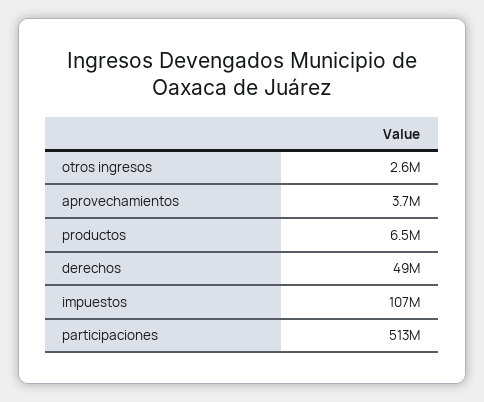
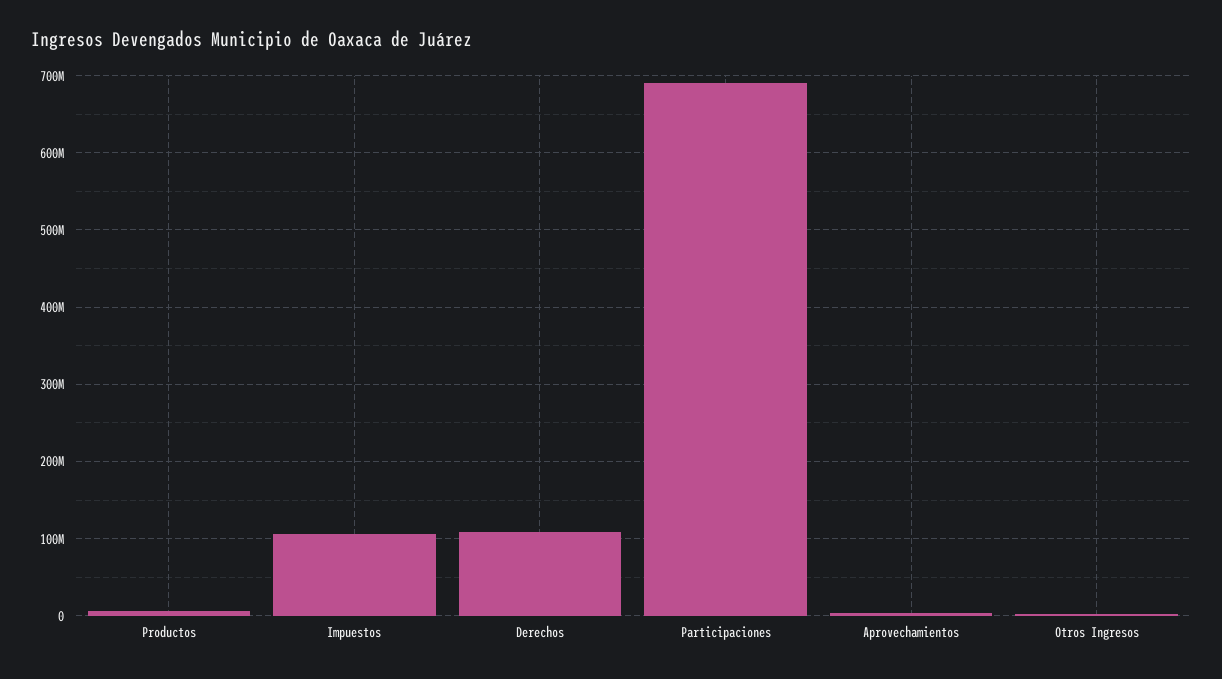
derechos: 49000000 -> 110000000
participaciones: 513000000 -> 690000000

